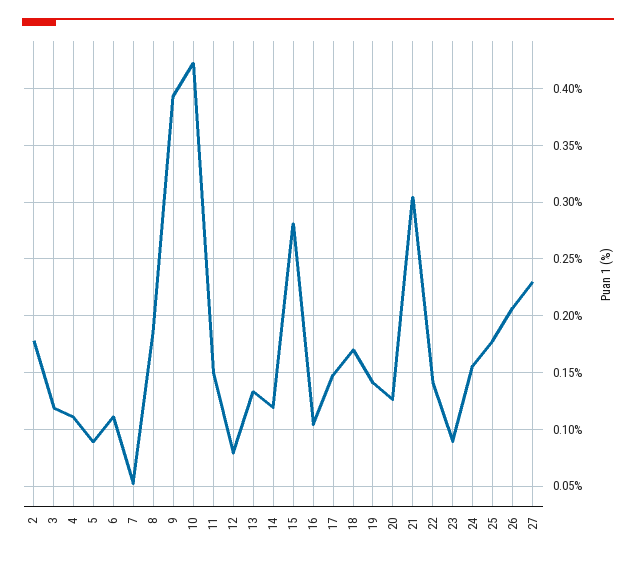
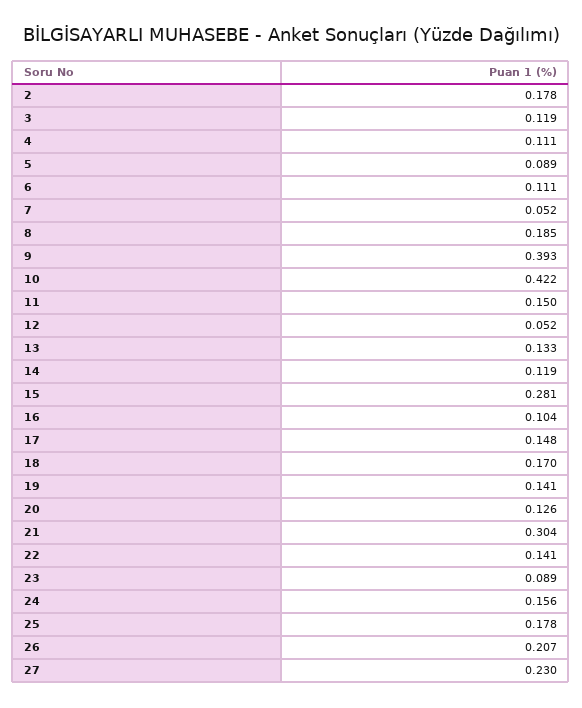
12: 0.08 -> 0.052

